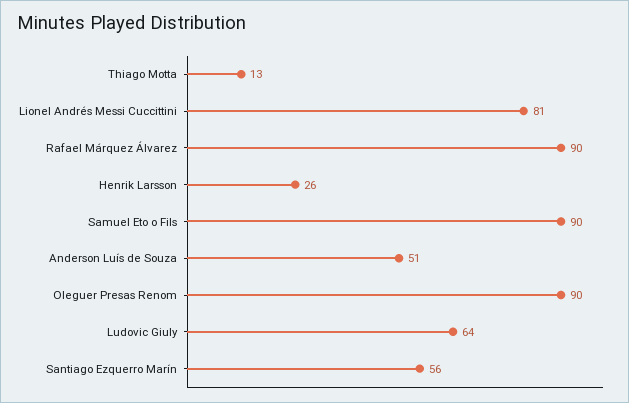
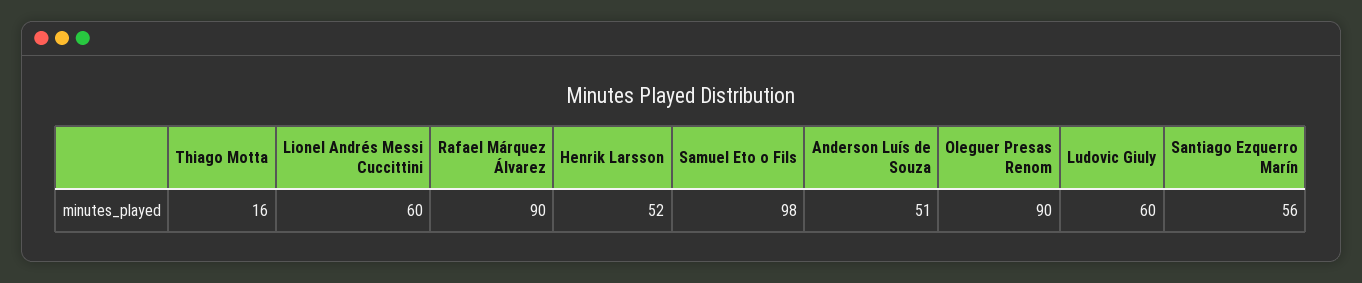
Thiago Motta: 13 -> 16
Lionel Andrés Messi Cuccittini: 81 -> 60
Henrik Larsson: 26 -> 52
Samuel Eto o Fils: 90 -> 98
Ludovic Giuly: 64 -> 60

